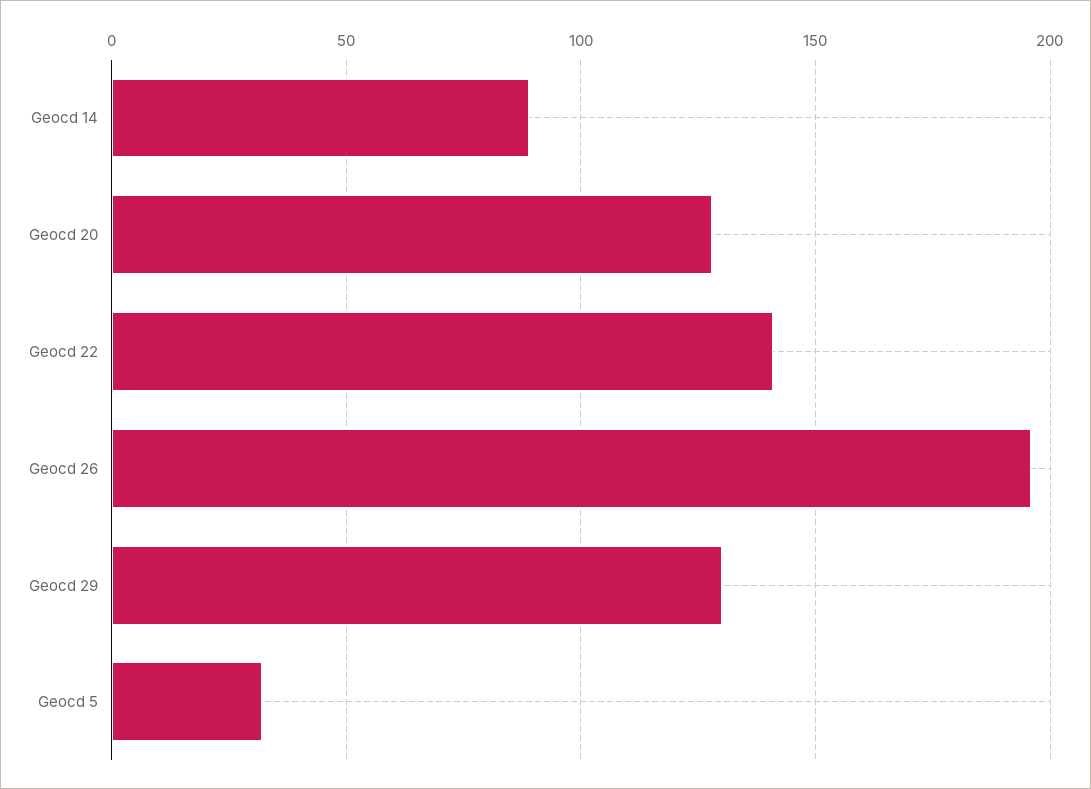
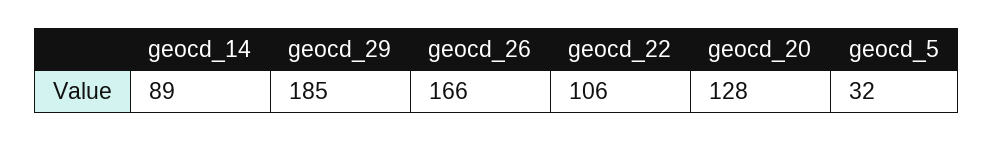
Geocd 22: 140 -> 106
Geocd 26: 195 -> 166
Geocd 29: 130 -> 185

